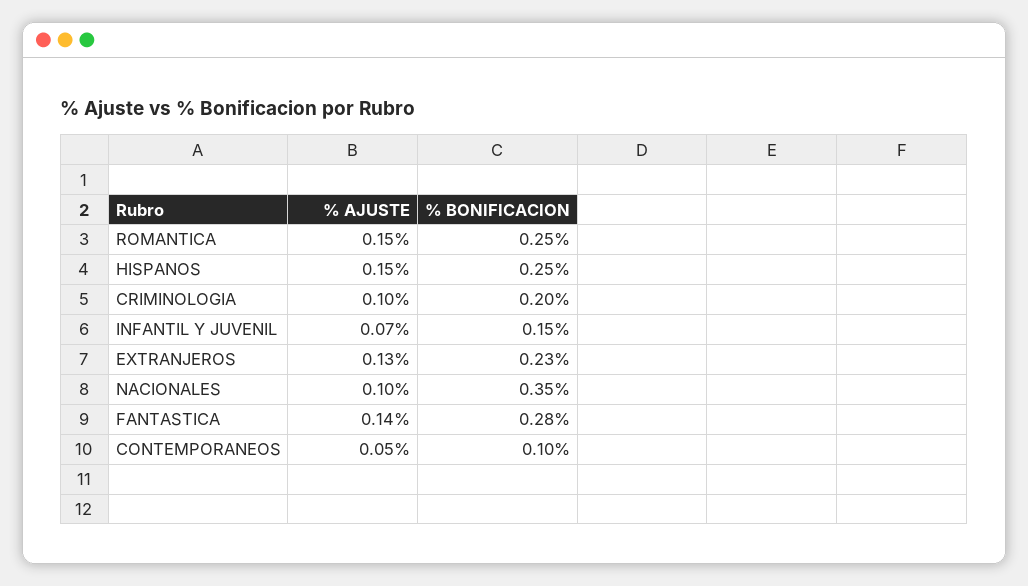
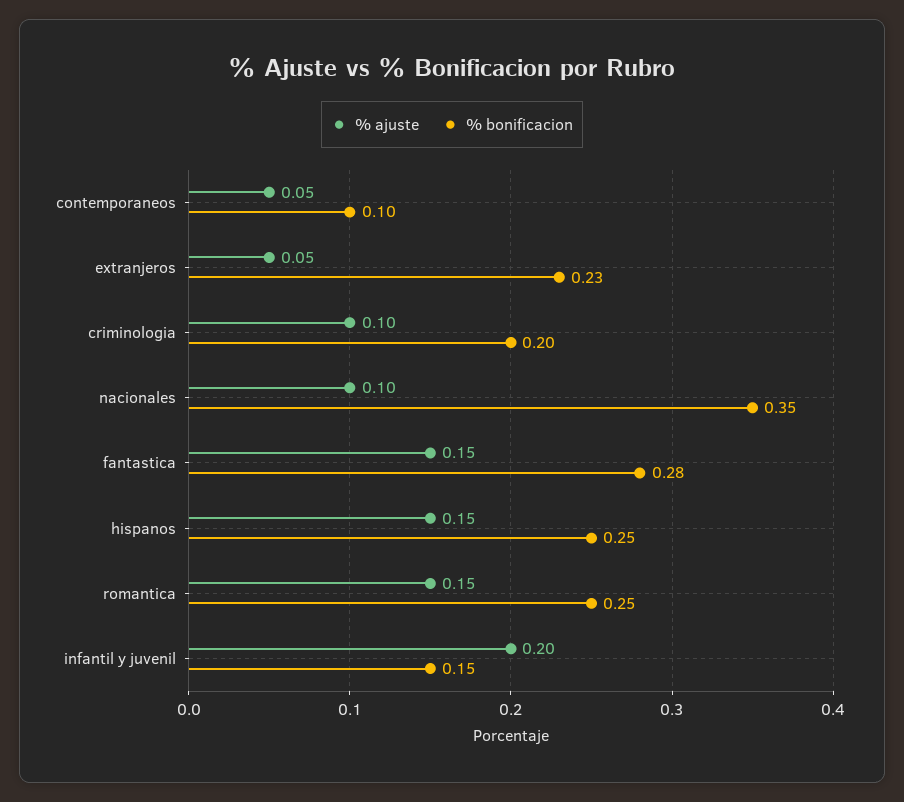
% AJUSTE, INFANTIL Y JUVENIL: 0.07 -> 0.2
% AJUSTE, EXTRANJEROS: 0.13 -> 0.05
% AJUSTE, FANTASTICA: 0.14 -> 0.15

